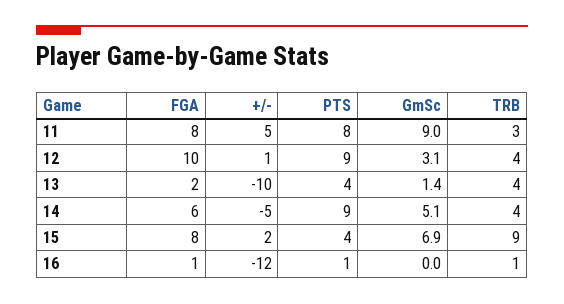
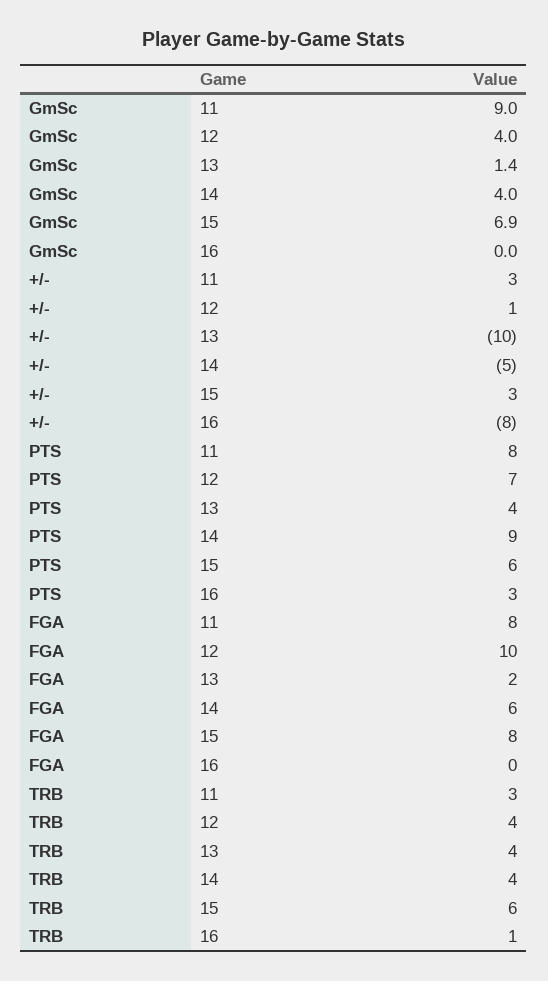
+/-, 11: 5 -> 3
PTS, 12: 9 -> 7
GmSc, 12: 3.1 -> 4
GmSc, 14: 5.1 -> 4
+/-, 15: 2 -> 3
PTS, 15: 4 -> 6
TRB, 15: 9 -> 6
FGA, 16: 1 -> 0
+/-, 16: -12 -> -8
PTS, 16: 1 -> 3

